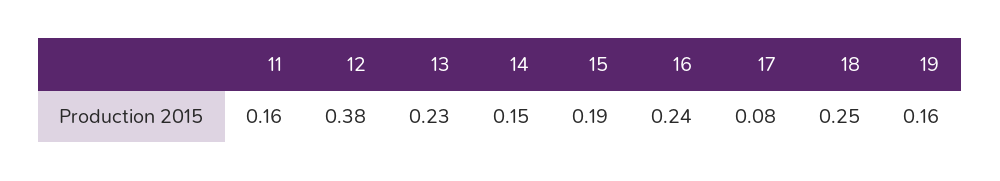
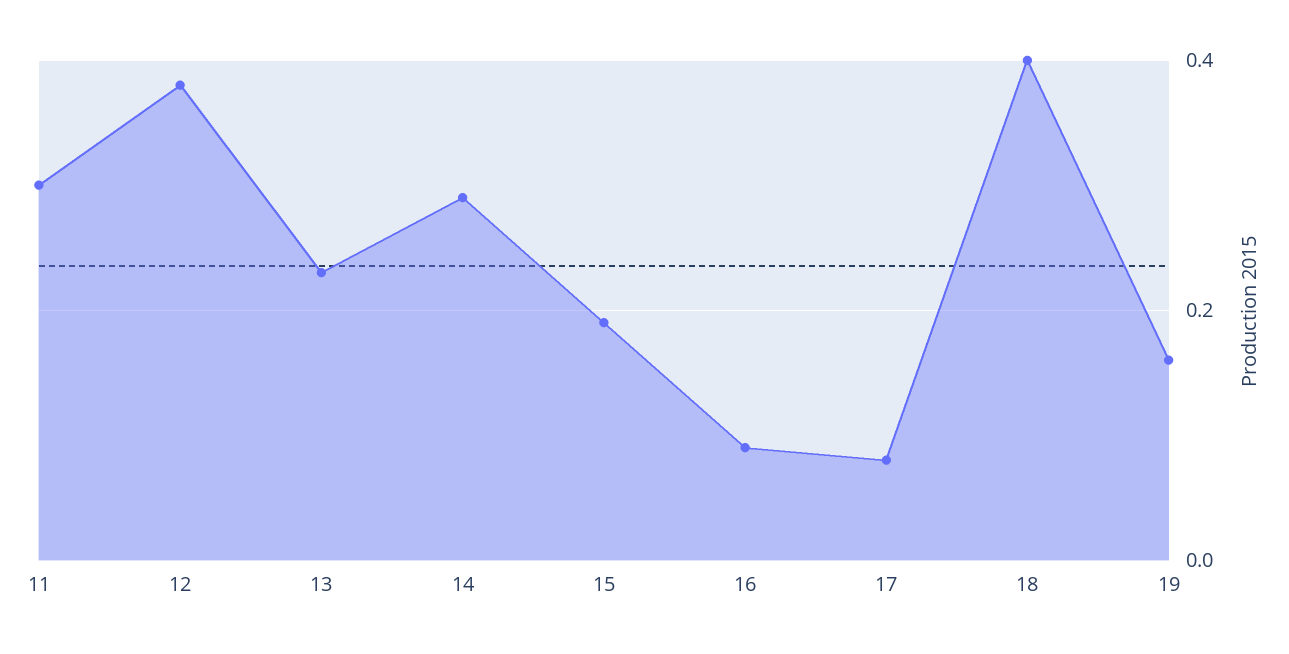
11: 0.16 -> 0.3
14: 0.15 -> 0.3
16: 0.24 -> 0.1
18: 0.25 -> 0.4

